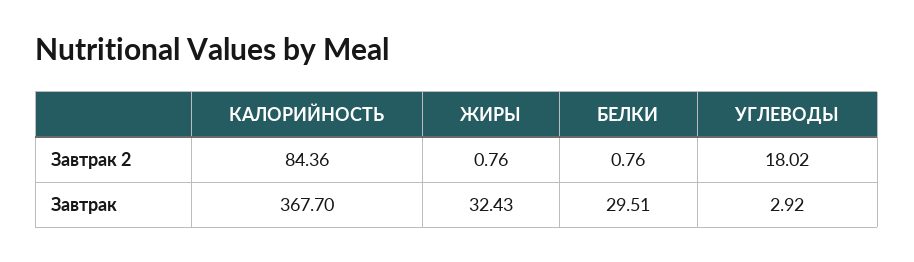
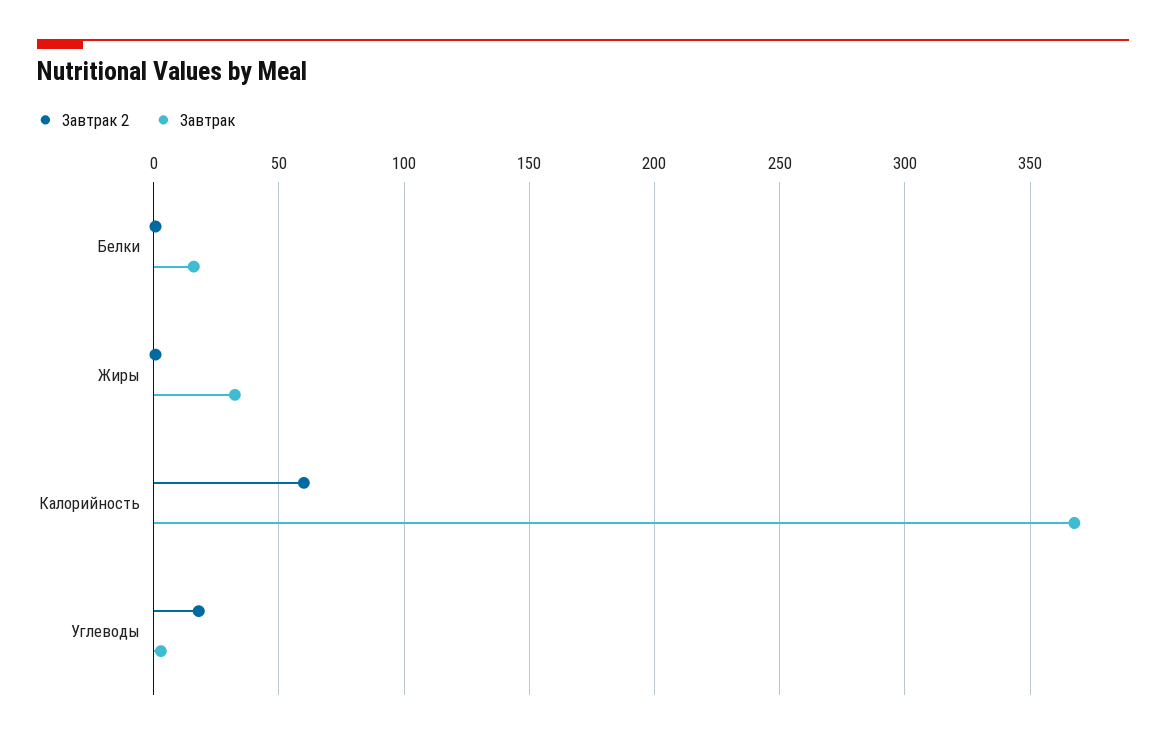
Завтрак 2, КАЛОРИЙНОСТЬ: 84.36 -> 60
Завтрак, БЕЛКИ: 29.51 -> 15

